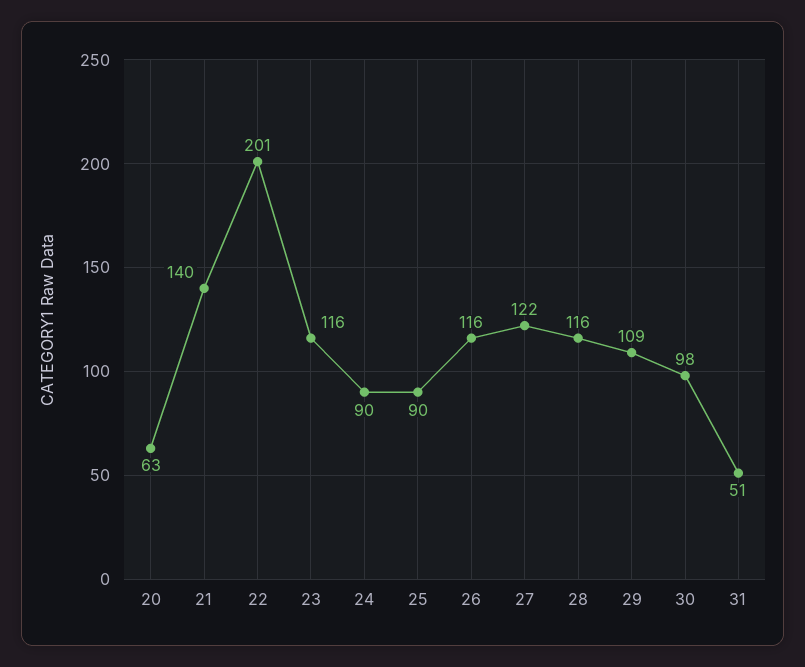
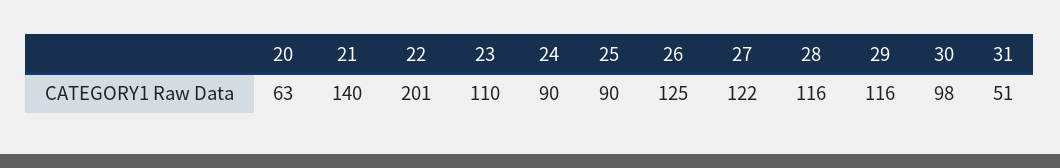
23: 116 -> 110
26: 116 -> 125
29: 109 -> 116

